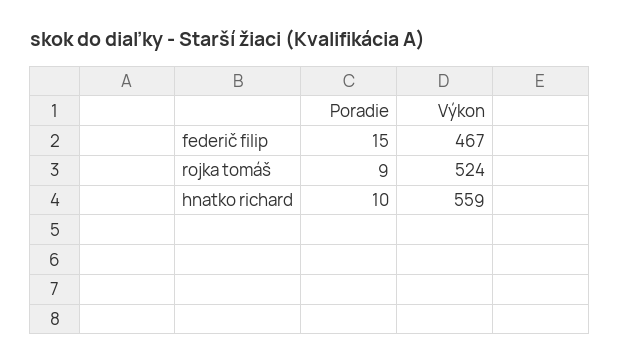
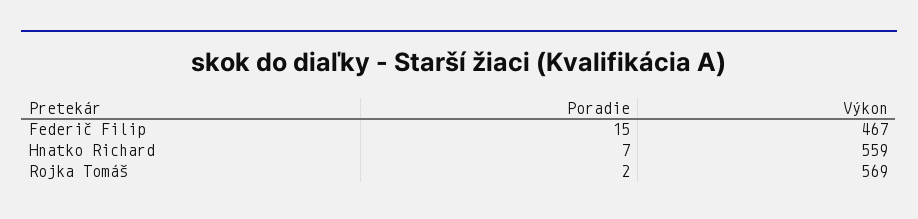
Poradie, rojka tomáš: 9 -> 2
Výkon, rojka tomáš: 524 -> 569
Poradie, hnatko richard: 10 -> 7

